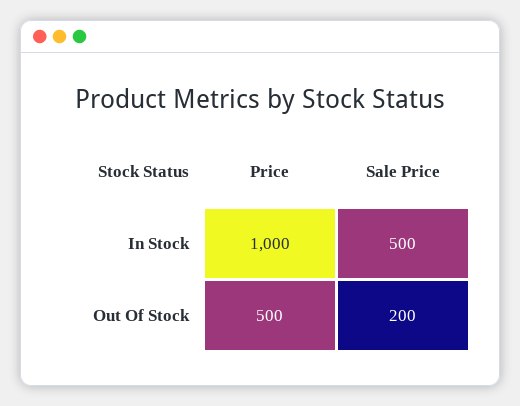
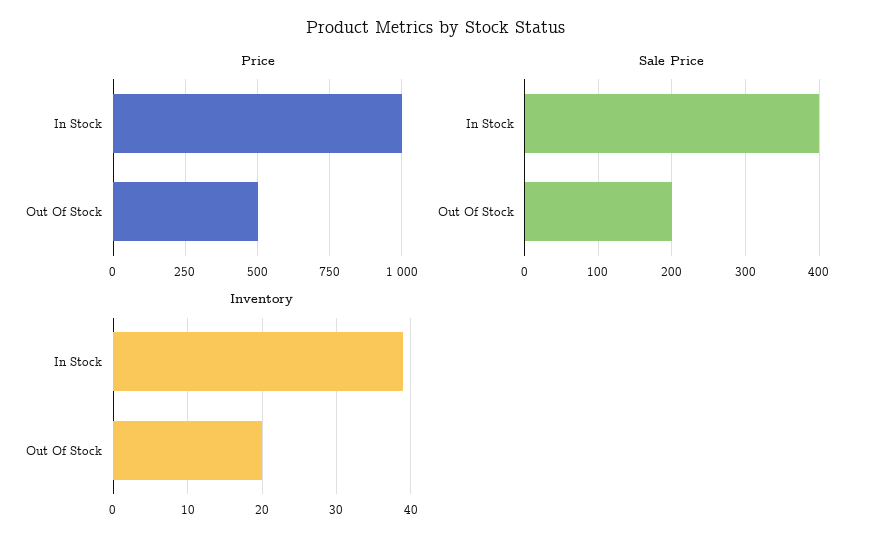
Sale Price, In Stock: 500 -> 400
Inventory, In Stock: none -> 39
Inventory, Out Of Stock: none -> 20

